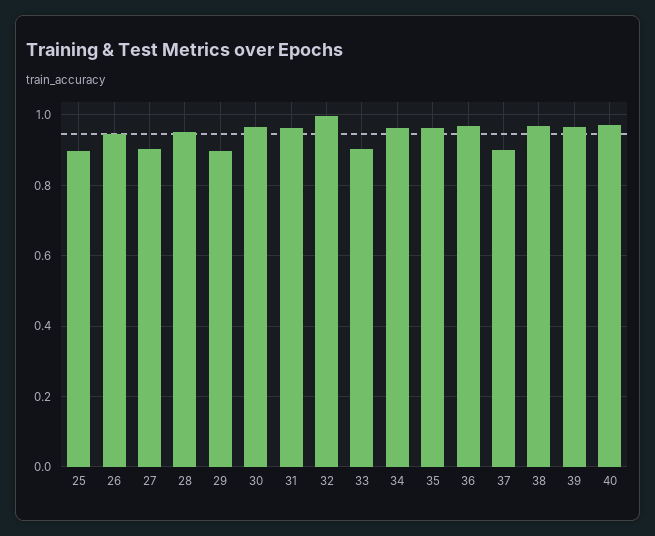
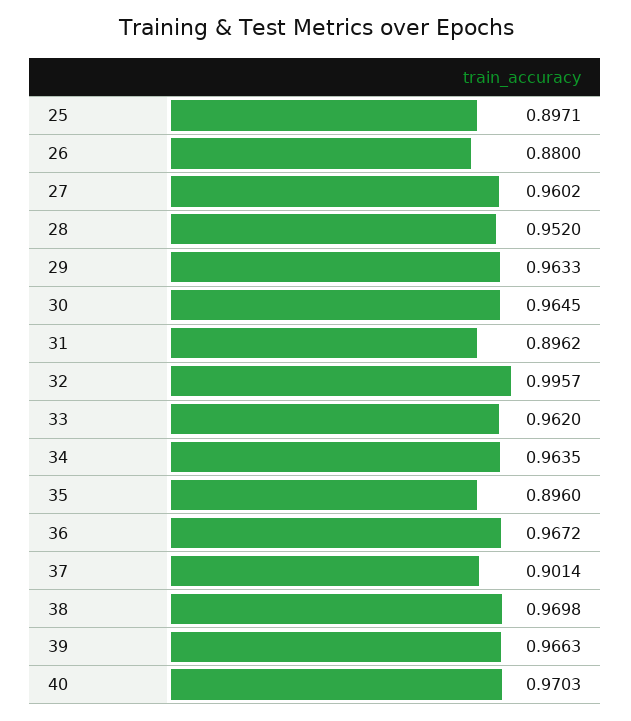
26: 0.94 -> 0.88
27: 0.9 -> 0.9602
29: 0.9 -> 0.9633
31: 0.96 -> 0.8962
33: 0.9 -> 0.962
35: 0.96 -> 0.896

